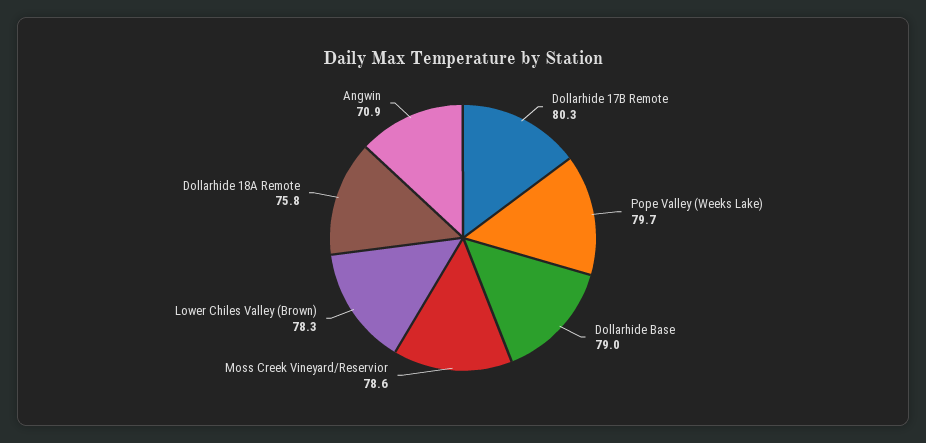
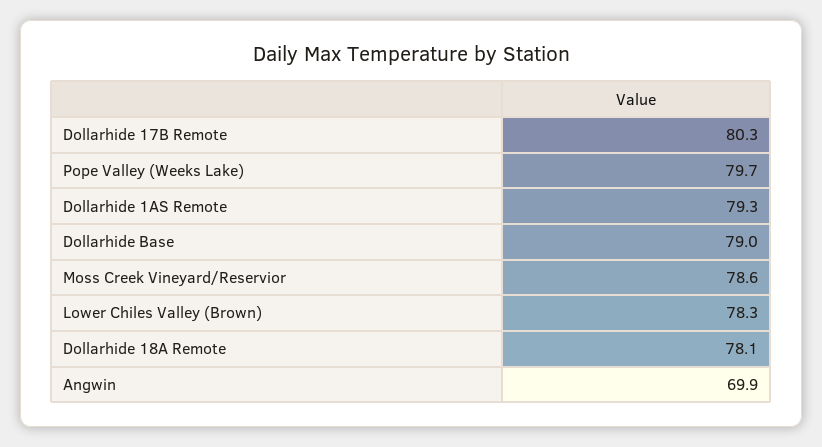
Dollarhide 18A Remote: 75.8 -> 78.1
Angwin: 70.9 -> 69.9
Dollarhide 1AS Remote: none -> 79.3

